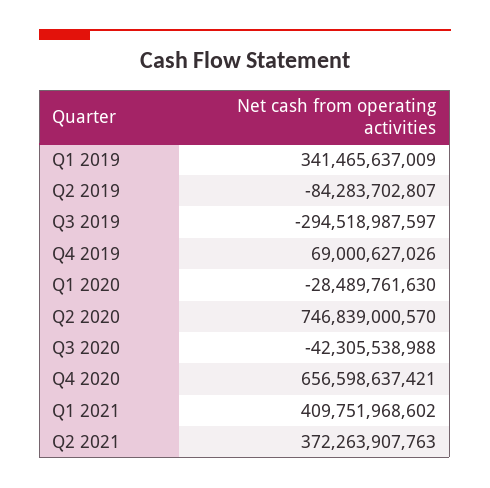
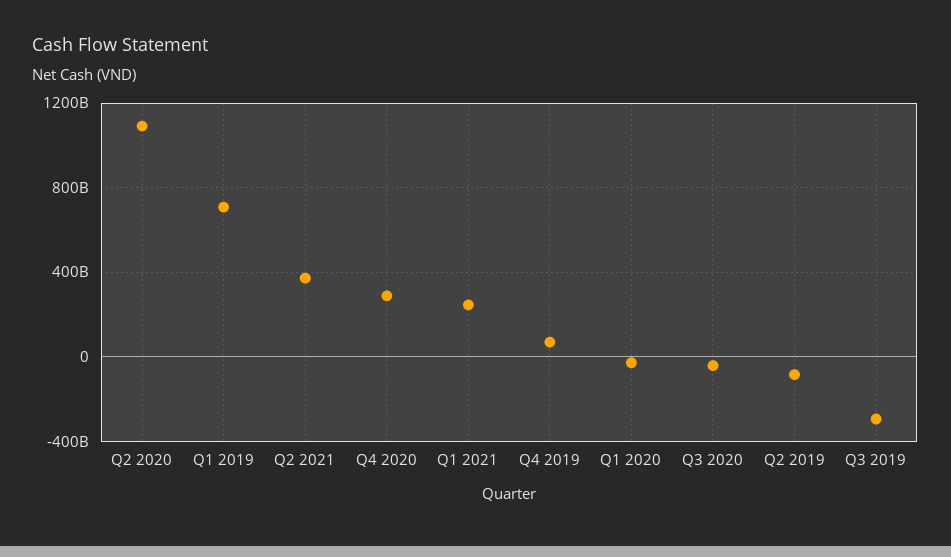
Q1 2019: 341465637009 -> 700000000000
Q2 2020: 746839000570 -> 1100000000000
Q4 2020: 656598637421 -> 300000000000
Q1 2021: 409751968602 -> 250000000000

